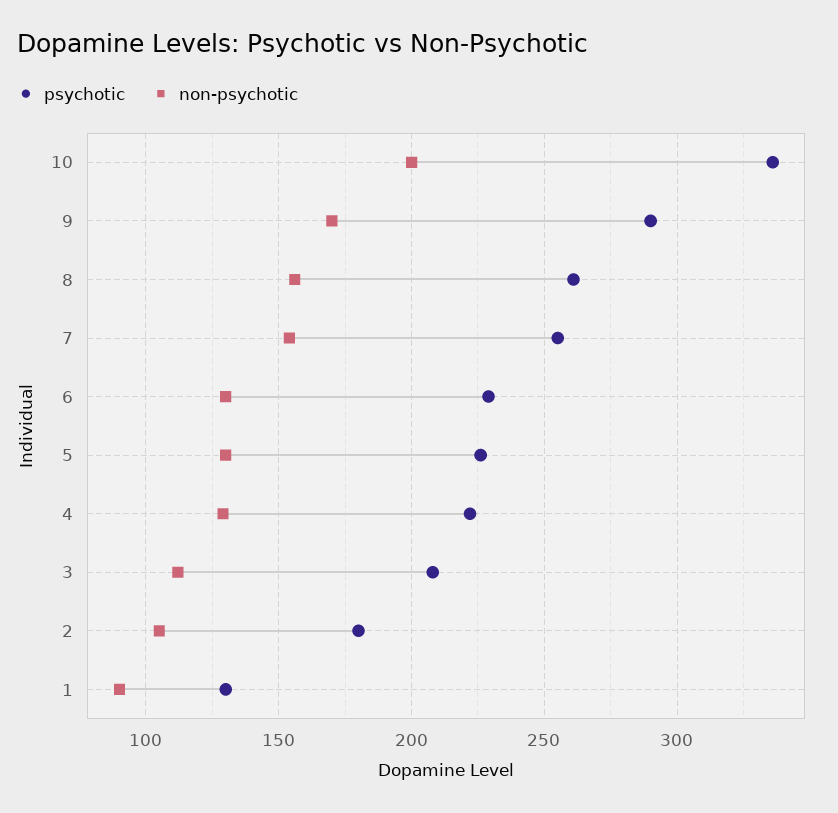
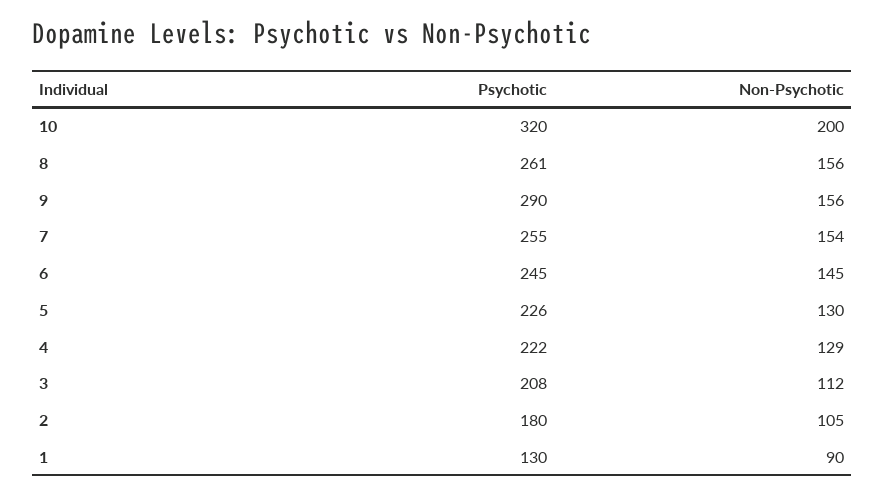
psychotic, 10: 335 -> 320
non-psychotic, 9: 170 -> 156
psychotic, 6: 230 -> 245
non-psychotic, 6: 130 -> 145

